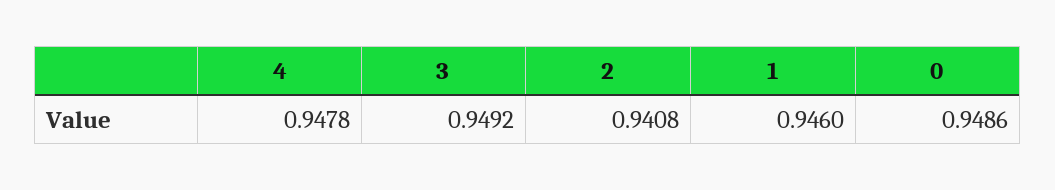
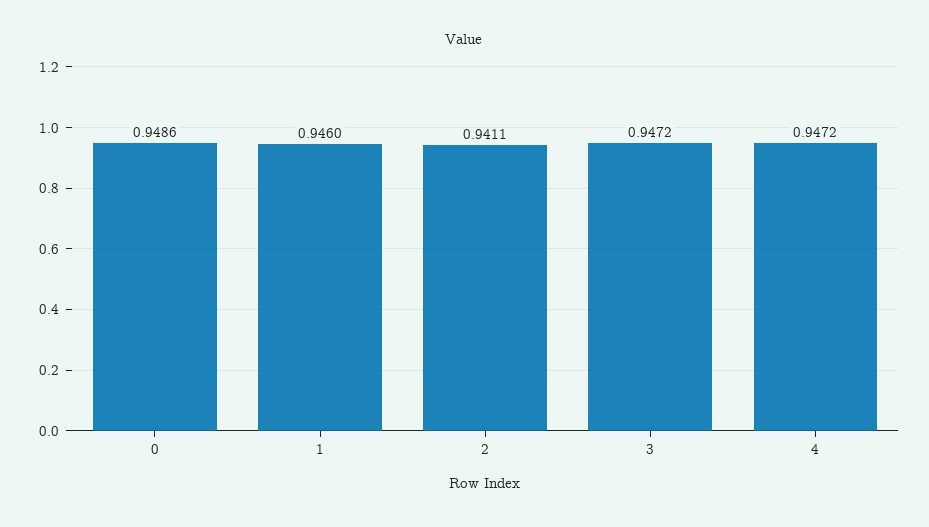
4: 0.9478 -> 0.9472
3: 0.9492 -> 0.9472
2: 0.9408 -> 0.9411

